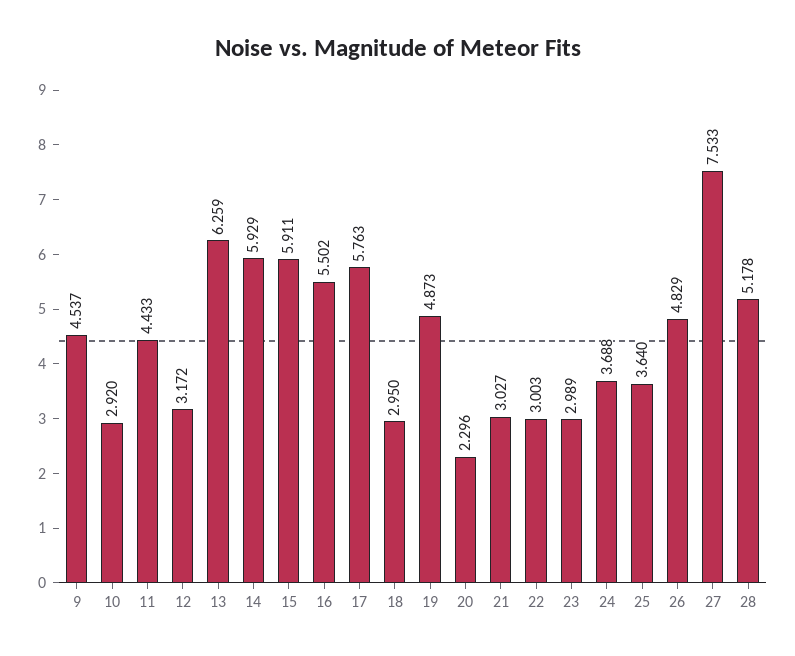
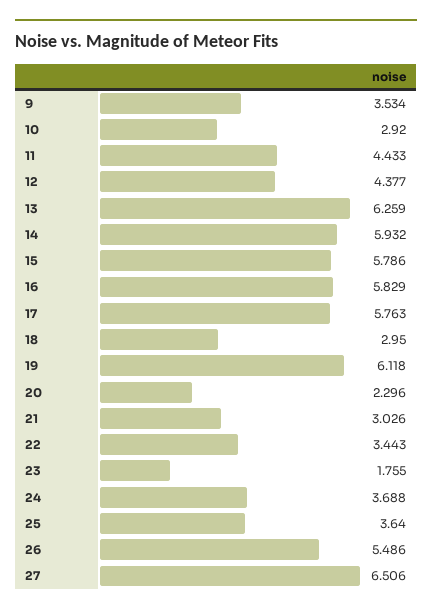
9: 4.537 -> 3.534
12: 3.172 -> 4.377
14: 5.929 -> 5.932
15: 5.911 -> 5.786
16: 5.502 -> 5.829
19: 4.873 -> 6.118
21: 3.027 -> 3.026
22: 3.003 -> 3.443
23: 2.989 -> 1.755
26: 4.829 -> 5.486
27: 7.533 -> 6.506
28: 5.178 -> none

